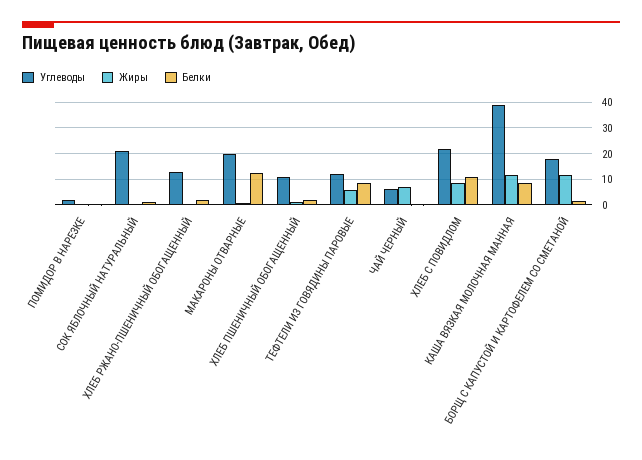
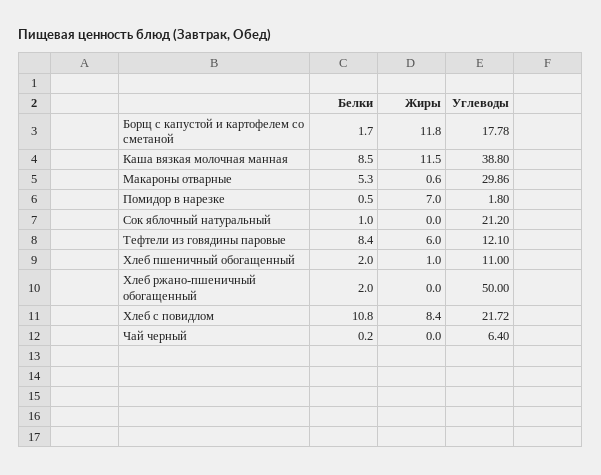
Жиры, ПОМИДОР В НАРЕЗКЕ: 0 -> 7
Углеводы, ХЛЕБ РЖАНО-ПШЕНИЧНЫЙ ОБОГАЩЕННЫЙ: 12.5 -> 50
Углеводы, МАКАРОНЫ ОТВАРНЫЕ: 20 -> 29.86
Белки, МАКАРОНЫ ОТВАРНЫЕ: 12.5 -> 5.3
Жиры, ЧАЙ ЧЕРНЫЙ: 7.5 -> 0

